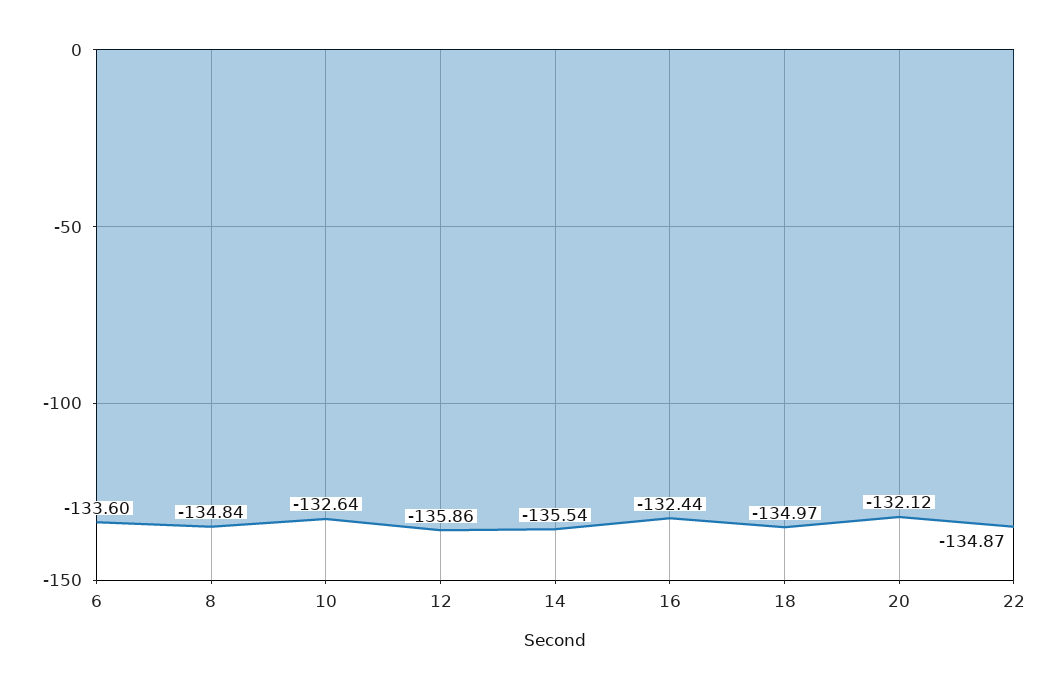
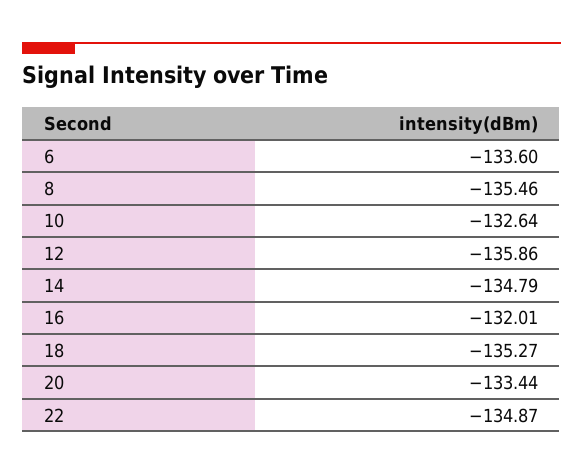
8: -134.84 -> -135.46
14: -135.54 -> -134.79
16: -132.44 -> -132.01
18: -134.97 -> -135.27
20: -132.12 -> -133.44

